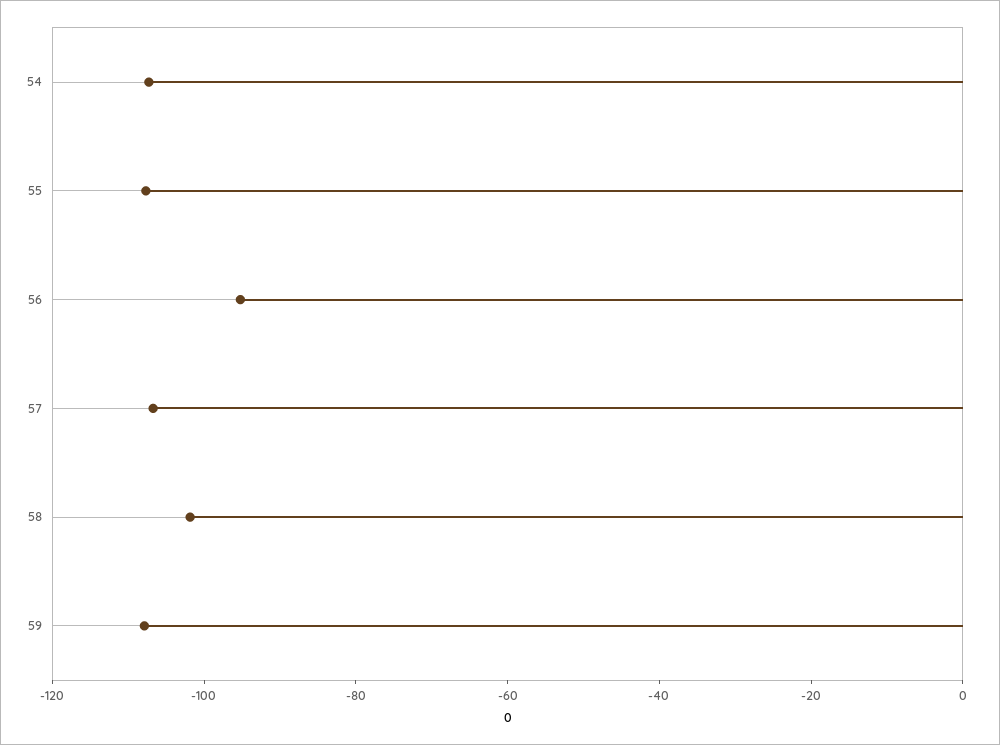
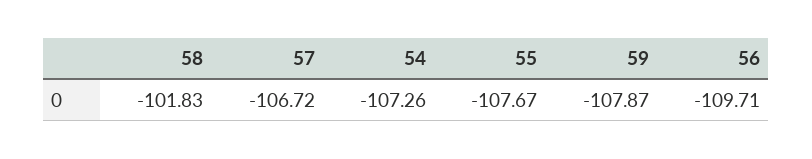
56: -95 -> -109.71

